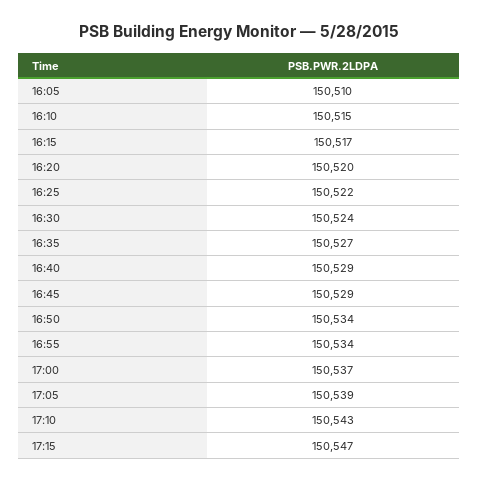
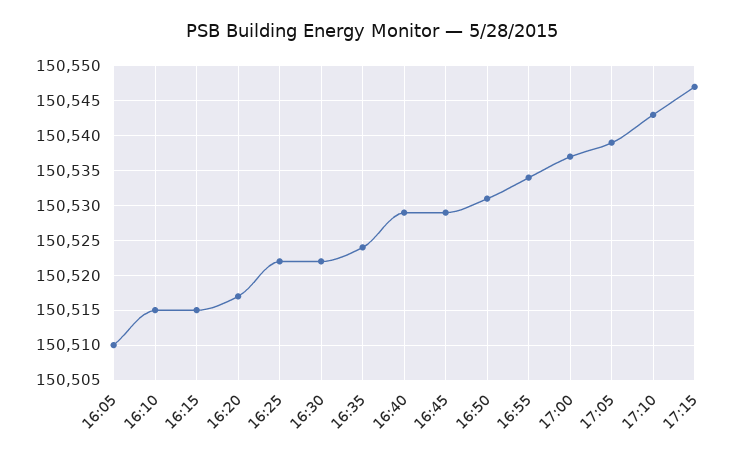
16:15: 150517 -> 150515
16:20: 150520 -> 150517
16:30: 150524 -> 150522
16:35: 150527 -> 150524
16:50: 150534 -> 150531

